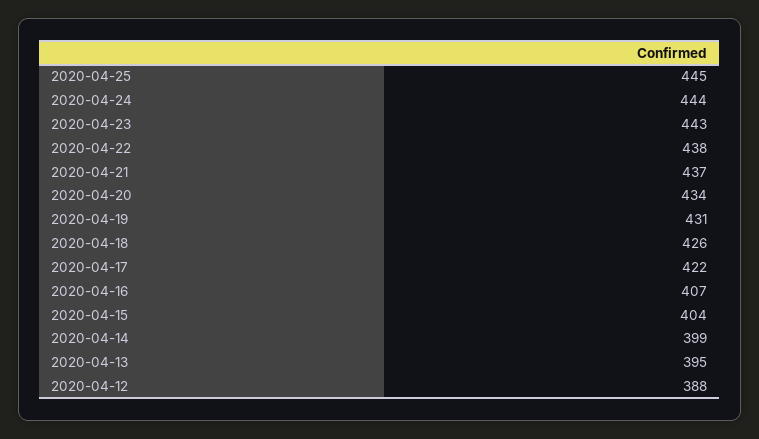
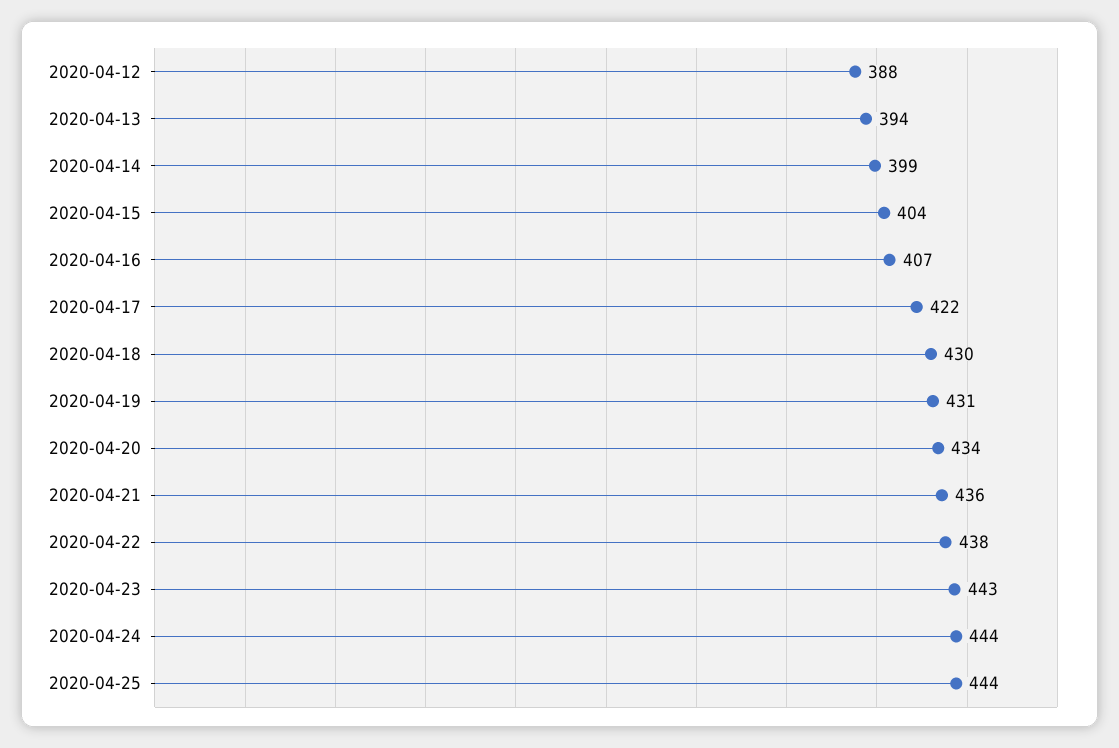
2020-04-25: 445 -> 444
2020-04-21: 437 -> 436
2020-04-18: 426 -> 430
2020-04-13: 395 -> 394

